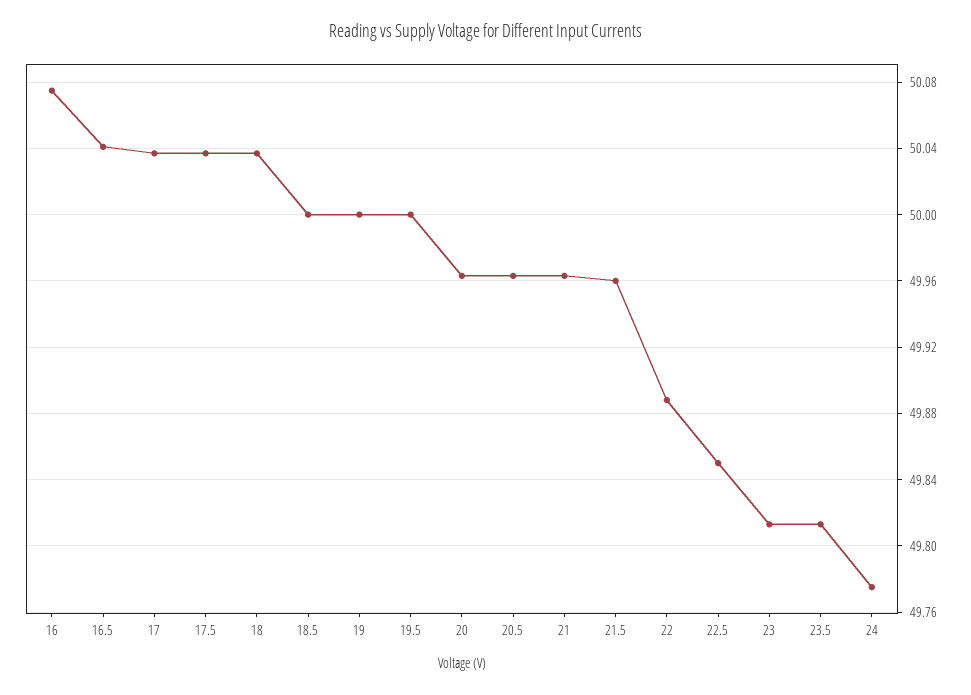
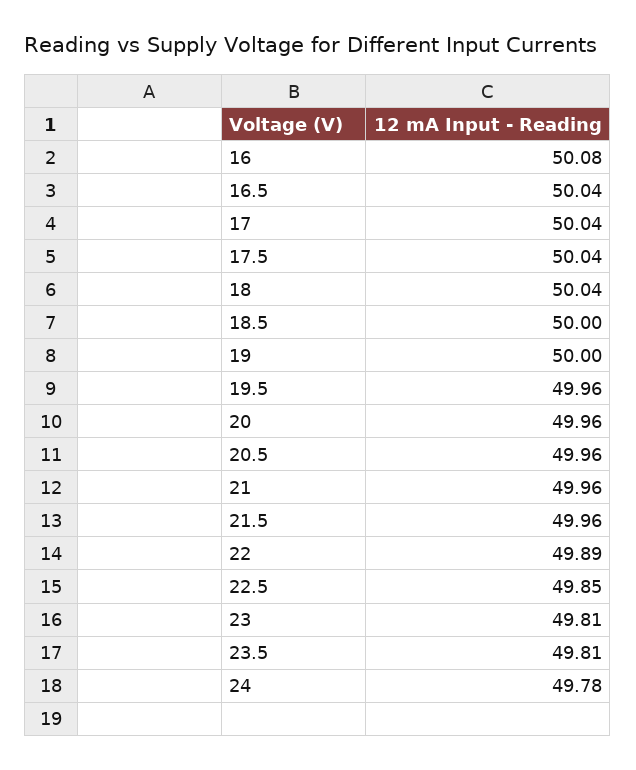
19.5: 50 -> 49.96

